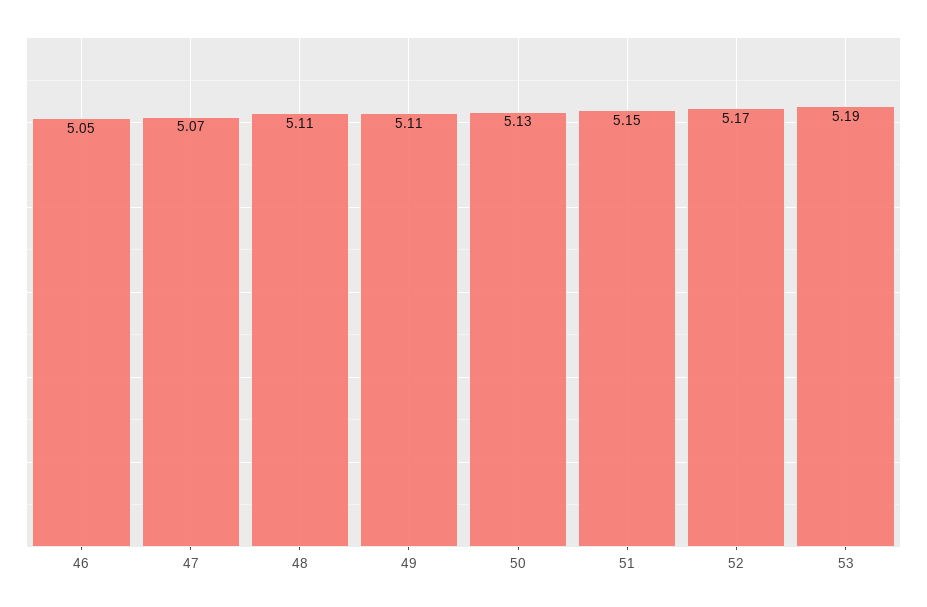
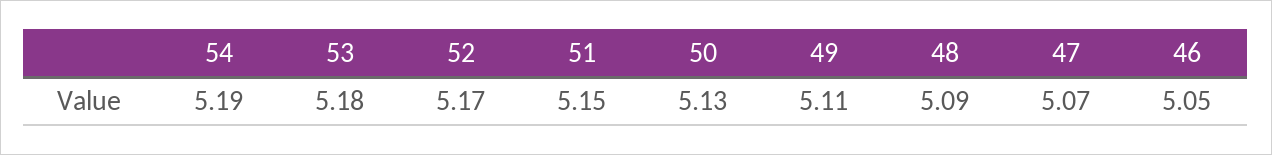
48: 5.11 -> 5.09
53: 5.19 -> 5.18
54: none -> 5.19

